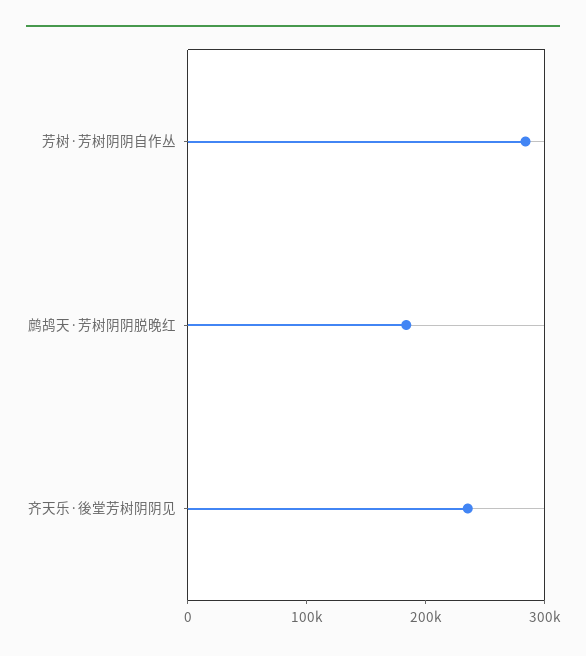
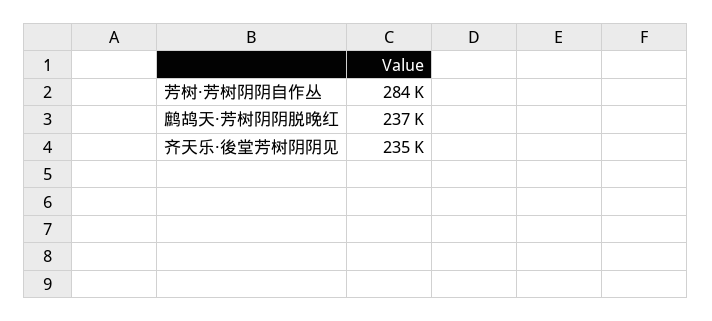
鹧鸪天·芳树阴阴脱晚红: 180000 -> 237000

